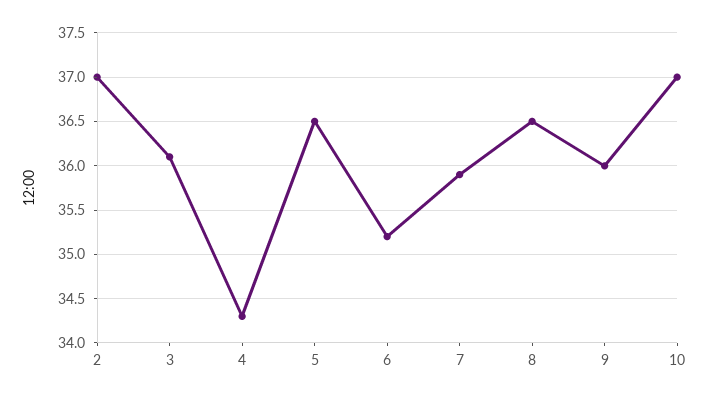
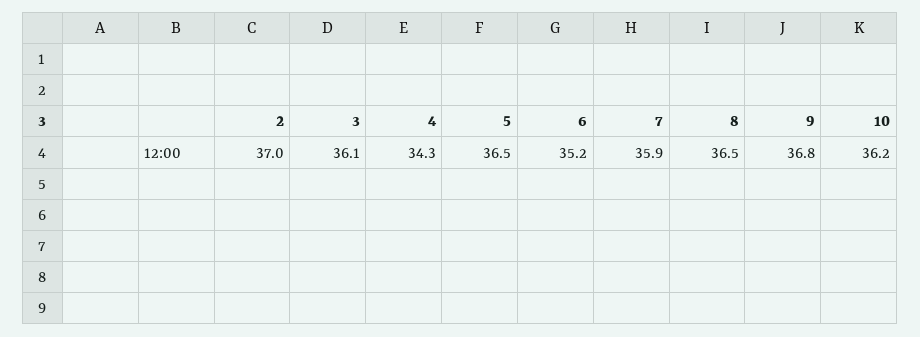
9: 36 -> 36.8
10: 37 -> 36.2

